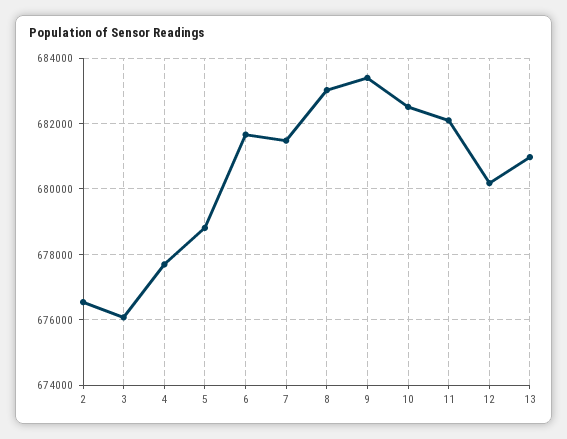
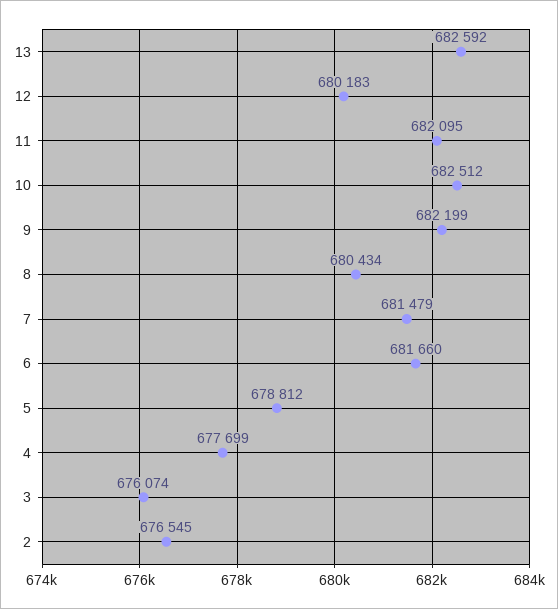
8: 683000 -> 680434
9: 683400 -> 682199
13: 681000 -> 682592

